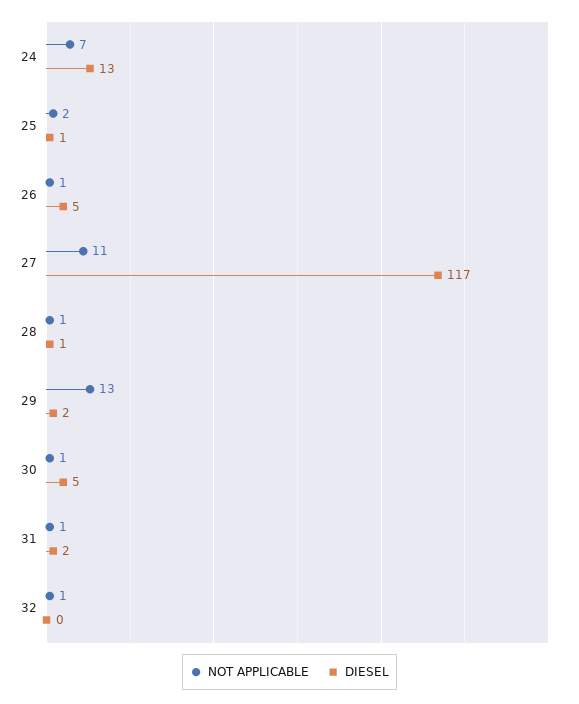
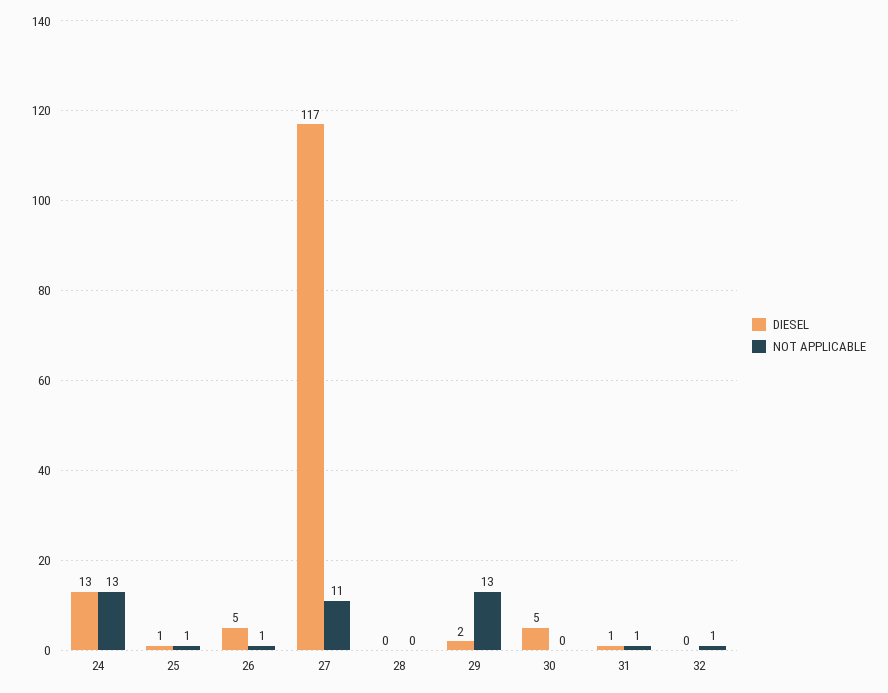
NOT APPLICABLE, 24: 7 -> 13
NOT APPLICABLE, 25: 2 -> 1
NOT APPLICABLE, 28: 1 -> 0
DIESEL, 28: 1 -> 0
NOT APPLICABLE, 30: 1 -> 0
DIESEL, 31: 2 -> 1

